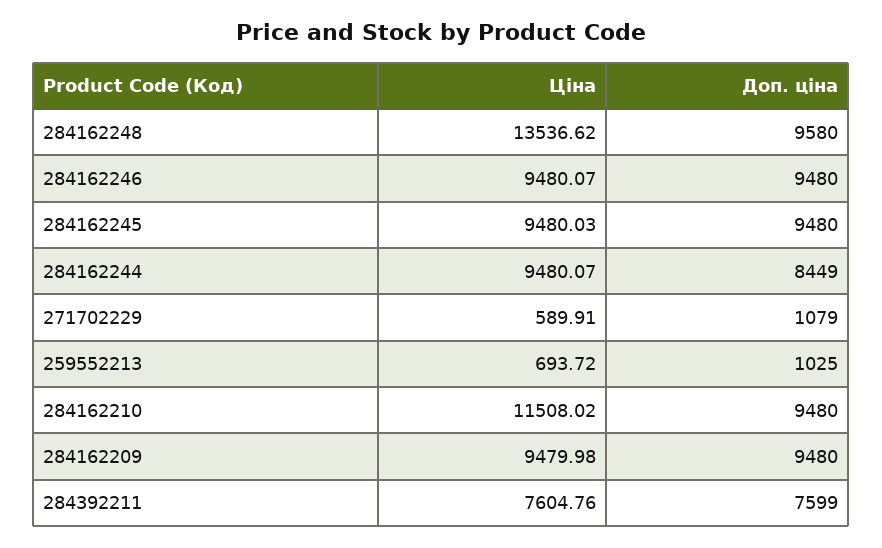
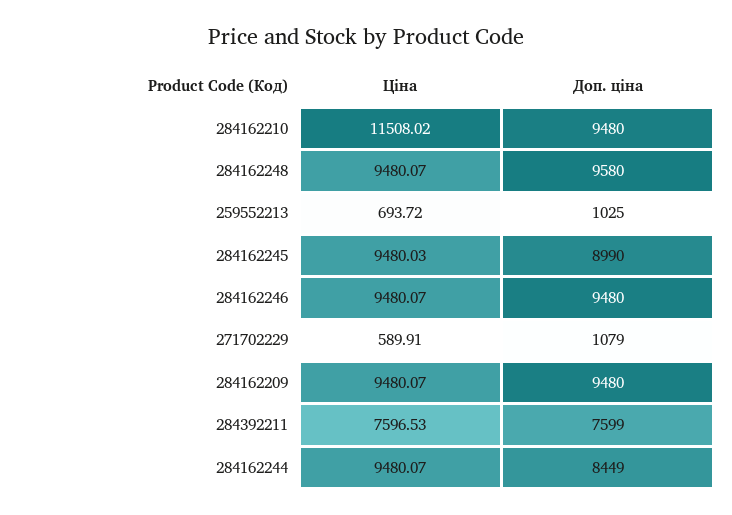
Ціна, 284162248: 13536.62 -> 9480.07
Доп. ціна, 284162245: 9480 -> 8990
Ціна, 284162209: 9479.98 -> 9480.07
Ціна, 284392211: 7604.76 -> 7596.53

